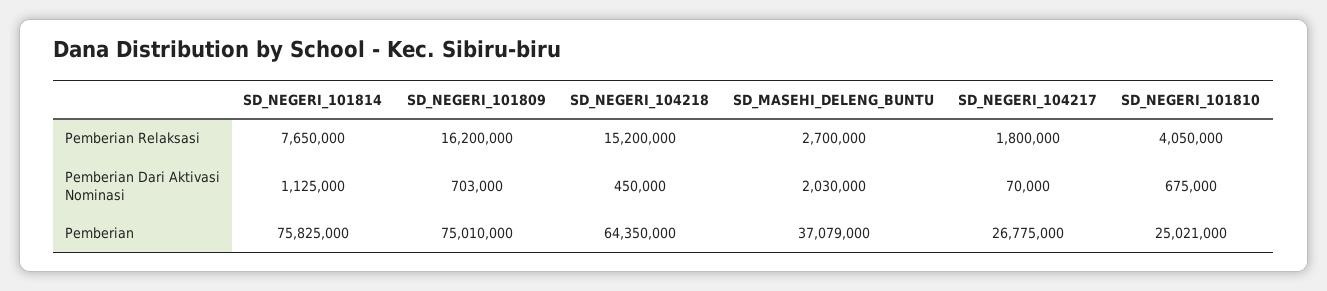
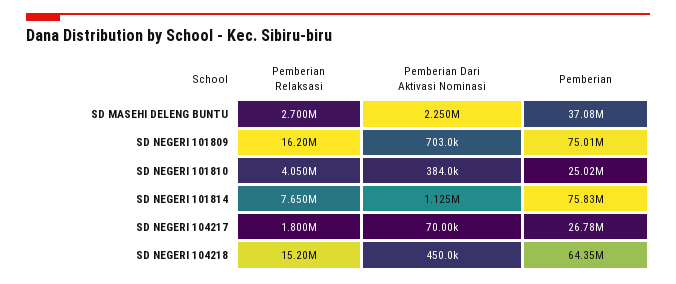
SD_MASEHI_DELENG_BUNTU, Pemberian Dari Aktivasi Nominasi: 2030000 -> 2250000
SD_NEGERI_101810, Pemberian Dari Aktivasi Nominasi: 675000 -> 384000

